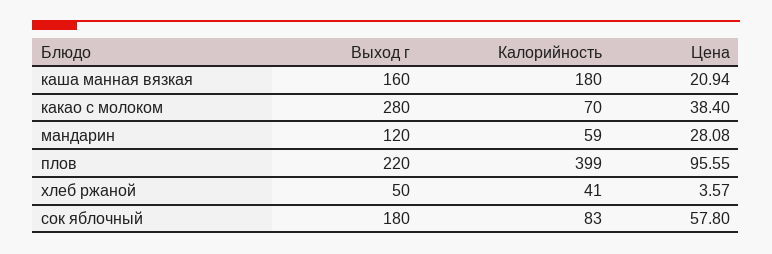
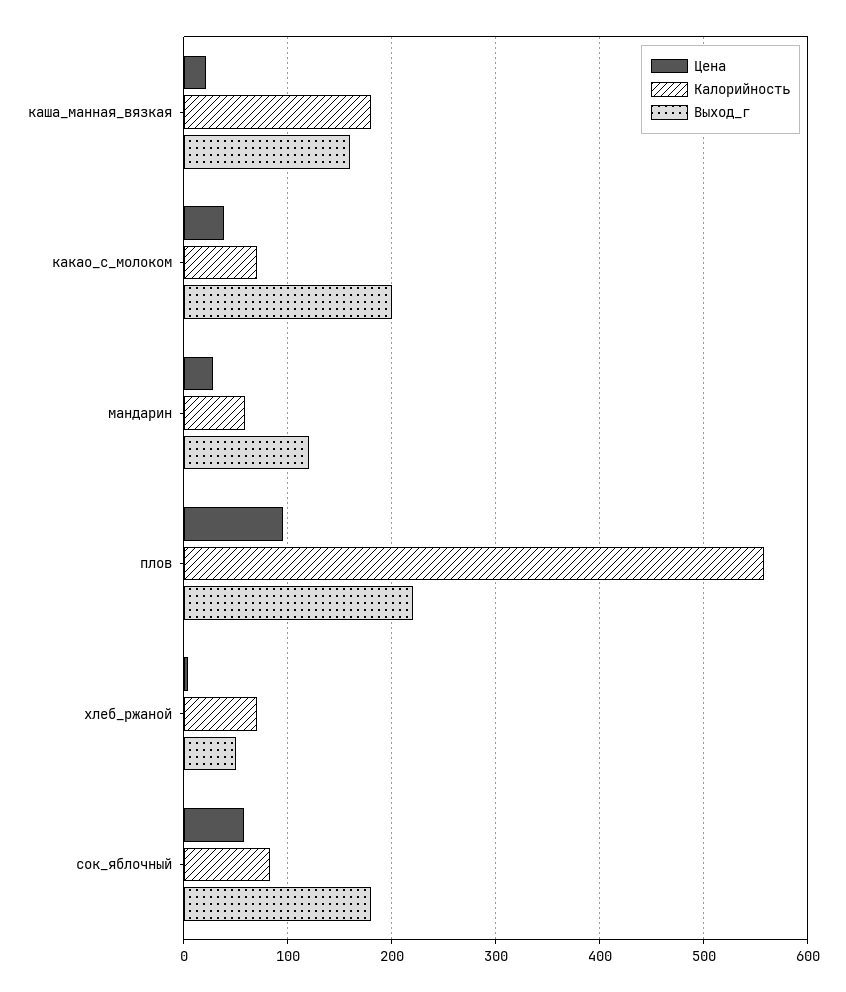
Выход г, какао с молоком: 280 -> 200
Калорийность, плов: 399 -> 560
Калорийность, хлеб ржаной: 41 -> 70

